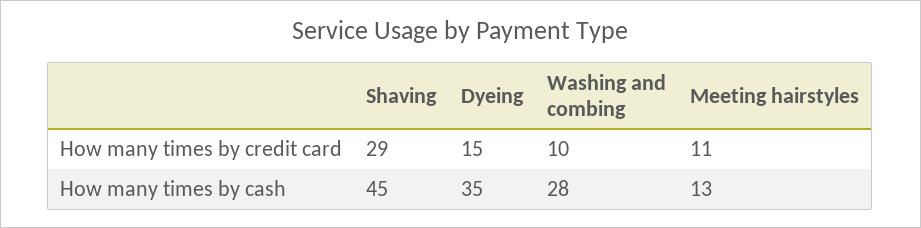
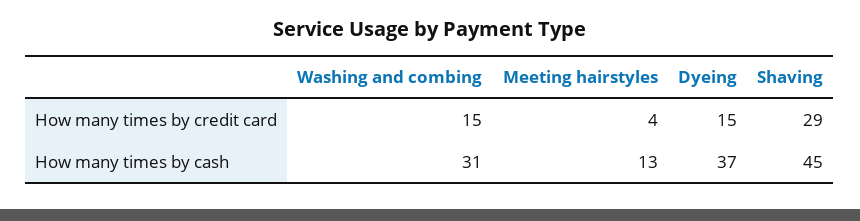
Washing and combing, How many times by credit card: 10 -> 15
Meeting hairstyles, How many times by credit card: 11 -> 4
Dyeing, How many times by cash: 35 -> 37
Washing and combing, How many times by cash: 28 -> 31

